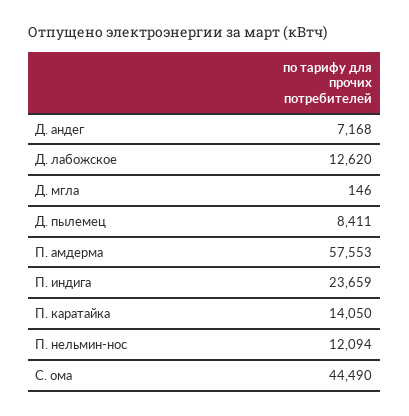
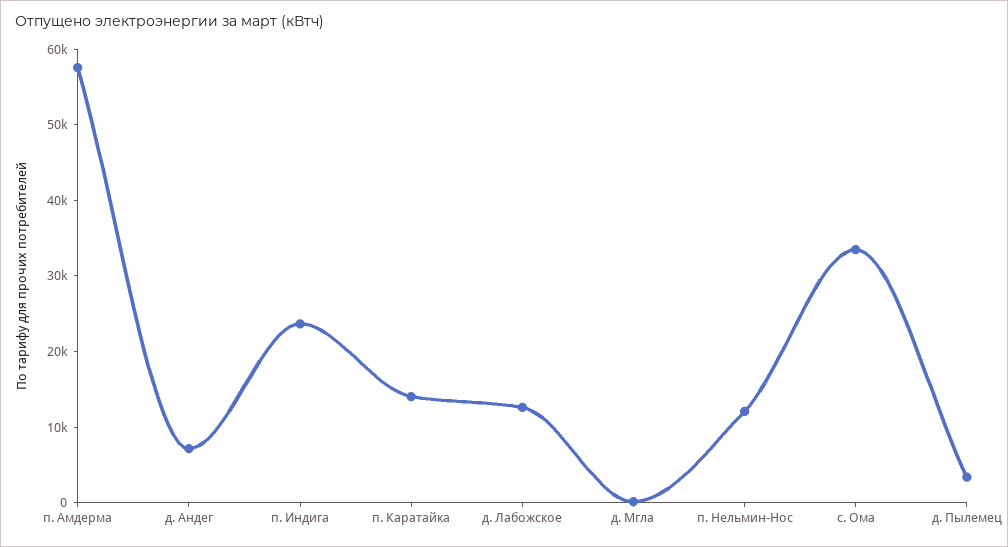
Д. пылемец: 8411 -> 4000
С. ома: 44490 -> 34000

